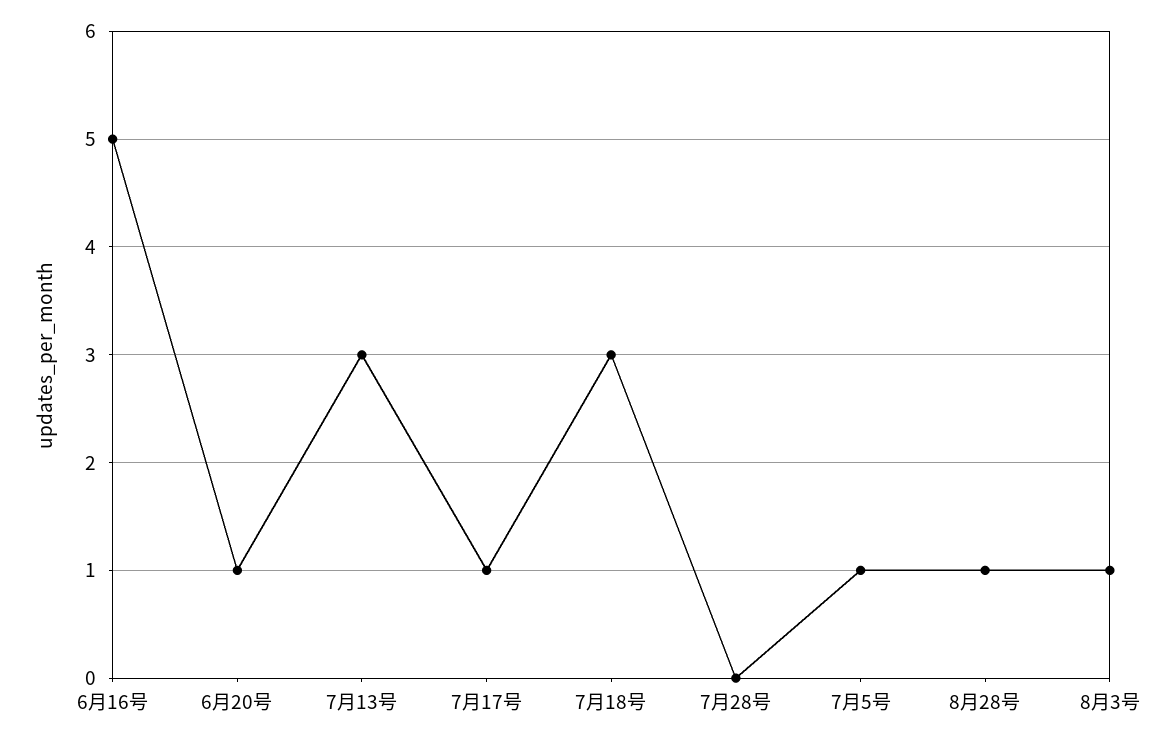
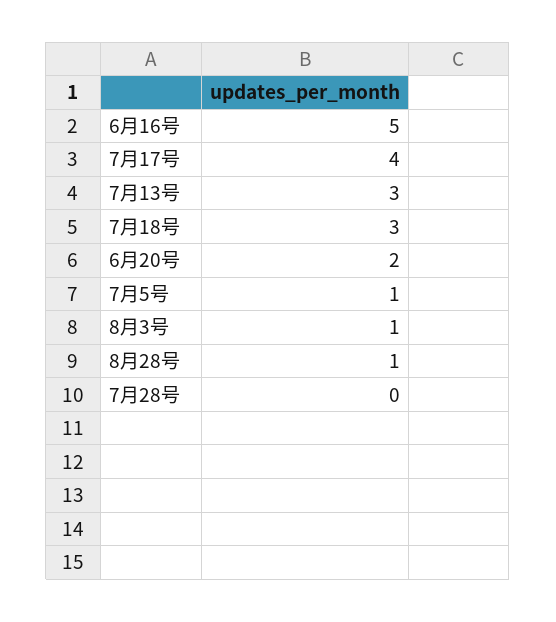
6月20号: 1 -> 2
7月17号: 1 -> 4

